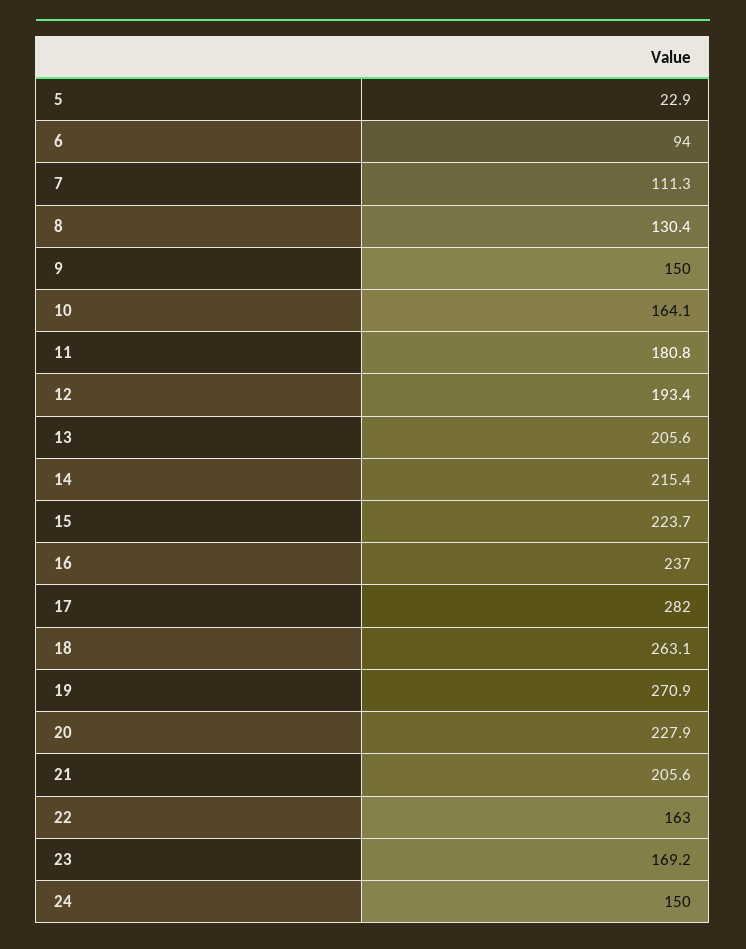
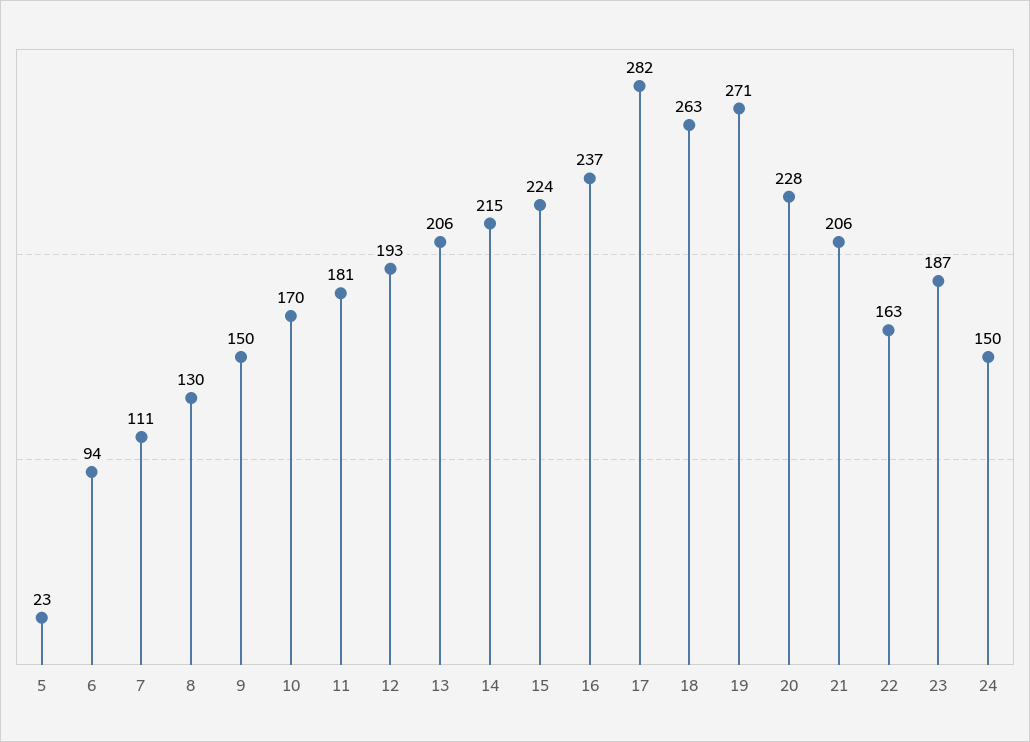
10: 164.1 -> 170
23: 169.2 -> 187

